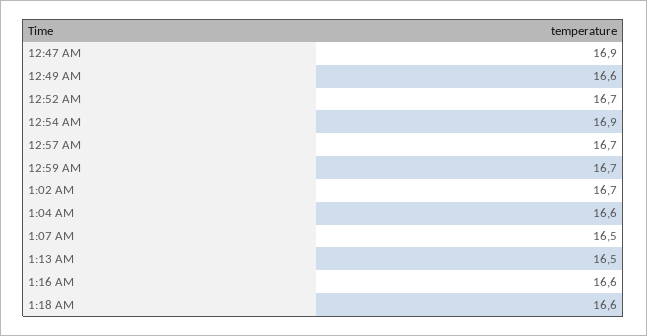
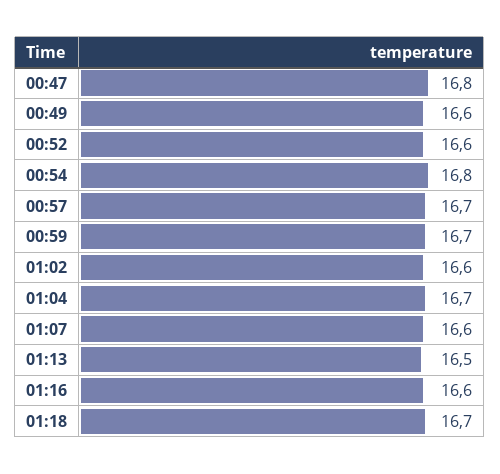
12:47 AM: 16.9 -> 16.8
12:52 AM: 16.7 -> 16.6
12:54 AM: 16.9 -> 16.8
1:02 AM: 16.7 -> 16.6
1:04 AM: 16.6 -> 16.7
1:07 AM: 16.5 -> 16.6
1:18 AM: 16.6 -> 16.7

